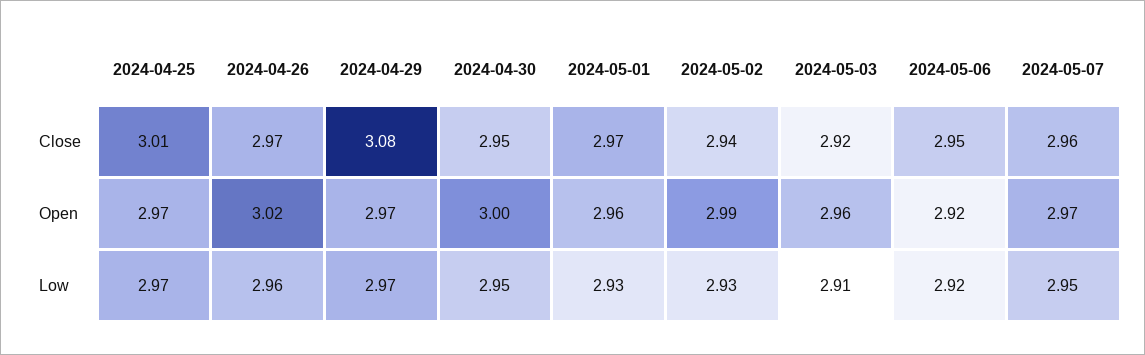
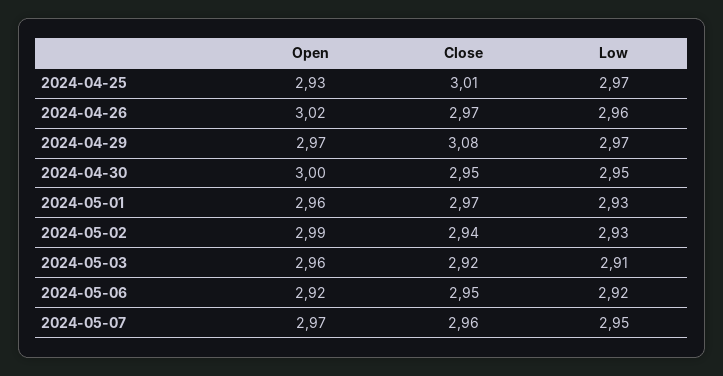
2024-04-25, Open: 2.97 -> 2.93

